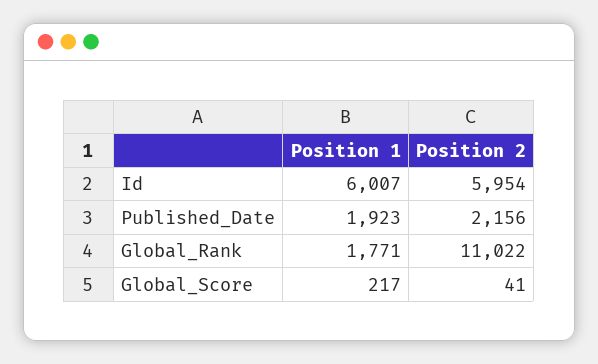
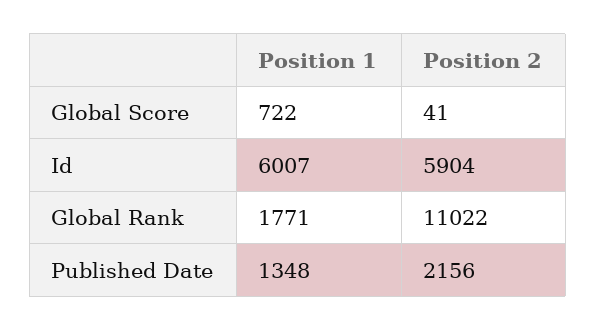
Position 2, Id: 5954 -> 5904
Position 1, Published_Date: 1923 -> 1348
Position 1, Global_Score: 217 -> 722

